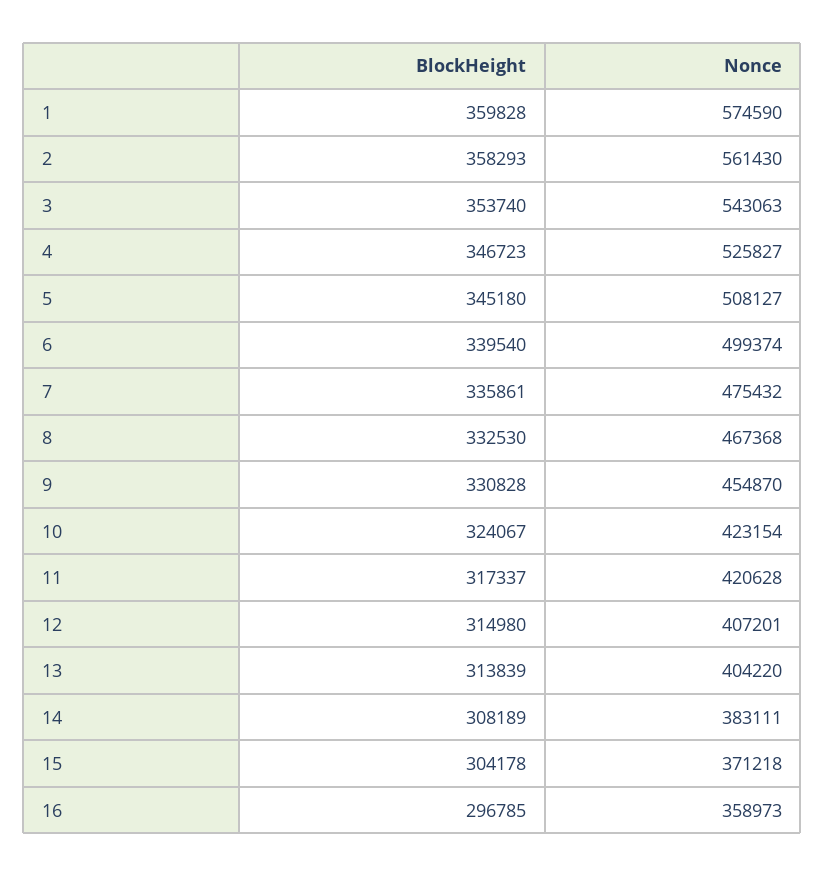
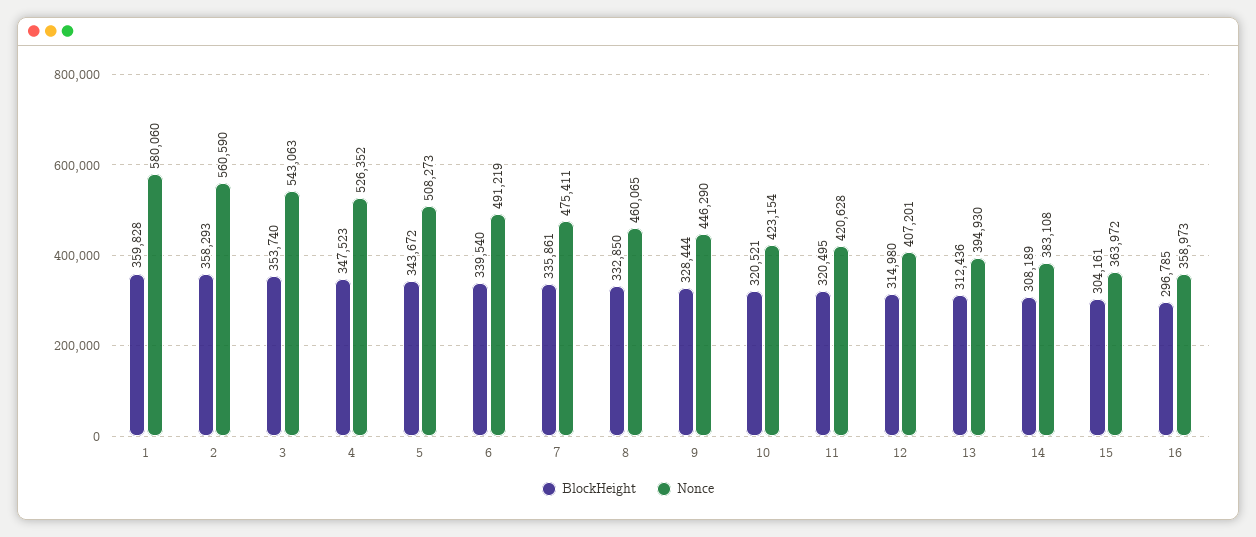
Nonce, 1: 574590 -> 580060
Nonce, 2: 561430 -> 560590
BlockHeight, 4: 346723 -> 347523
Nonce, 4: 525827 -> 526352
BlockHeight, 5: 345180 -> 343672
Nonce, 5: 508127 -> 508273
Nonce, 6: 499374 -> 491219
Nonce, 7: 475432 -> 475411
BlockHeight, 8: 332530 -> 332850
Nonce, 8: 467368 -> 460065
BlockHeight, 9: 330828 -> 328444
Nonce, 9: 454870 -> 446290
BlockHeight, 10: 324067 -> 320521
BlockHeight, 11: 317337 -> 320495
BlockHeight, 13: 313839 -> 312436
Nonce, 13: 404220 -> 394930
Nonce, 14: 383111 -> 383108
BlockHeight, 15: 304178 -> 304161
Nonce, 15: 371218 -> 363972

